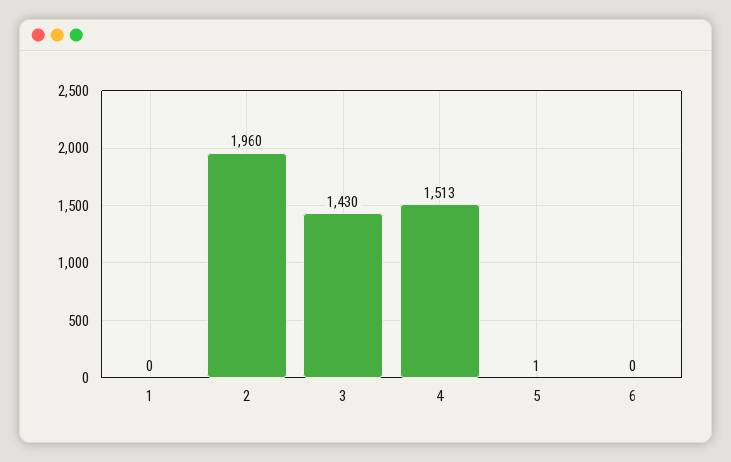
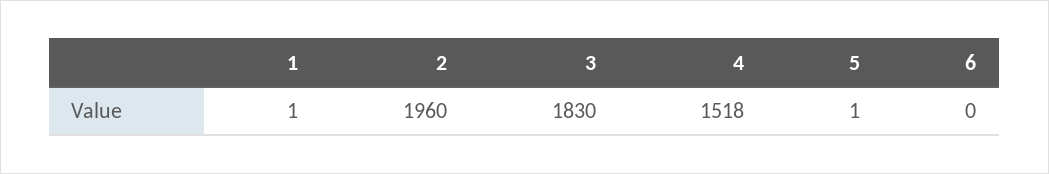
1: 0 -> 1
3: 1430 -> 1830
4: 1513 -> 1518

